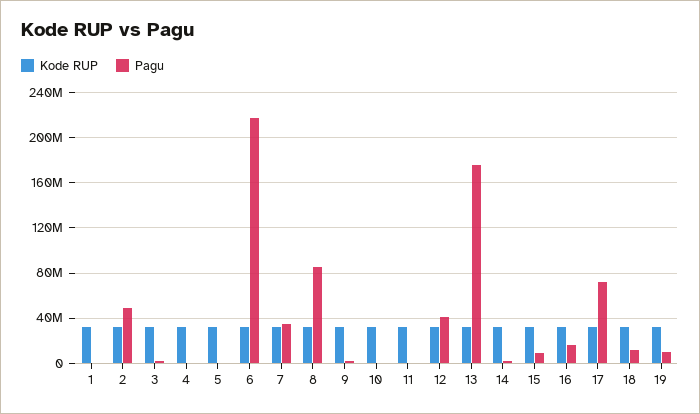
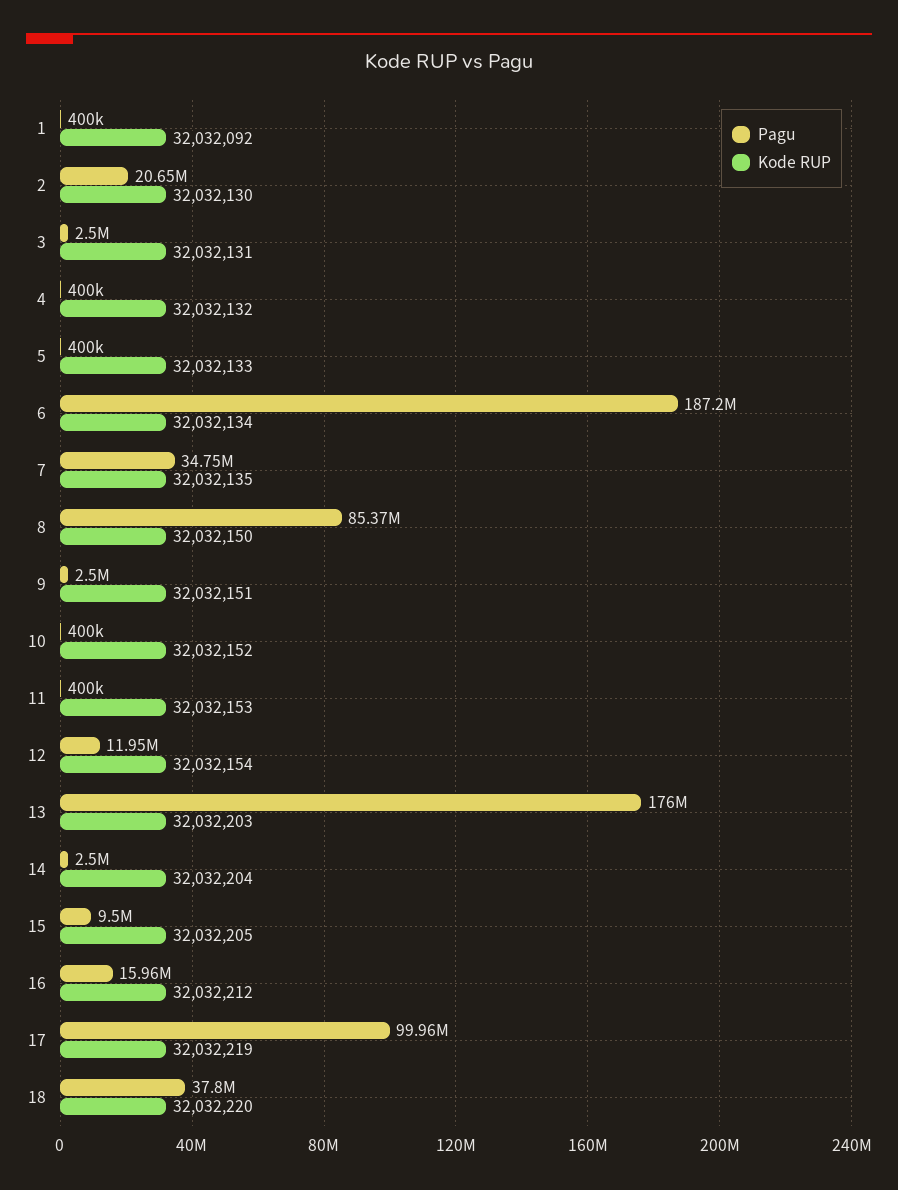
Pagu, 2: 50000000 -> 20650000
Pagu, 6: 220000000 -> 187200000
Pagu, 12: 40000000 -> 11950000
Pagu, 17: 70000000 -> 99960000
Pagu, 18: 10000000 -> 37800000
Kode RUP, 19: 30000000 -> none
Pagu, 19: 10000000 -> none

